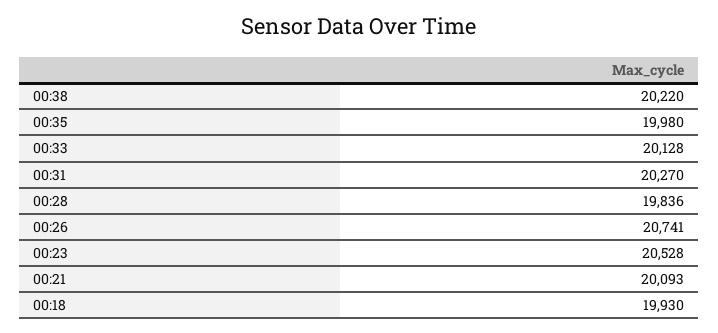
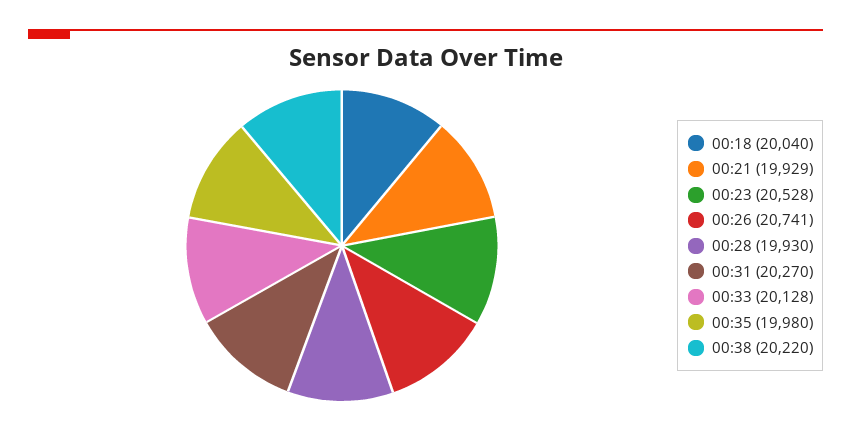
00:28: 19836 -> 19930
00:21: 20093 -> 19929
00:18: 19930 -> 20040

